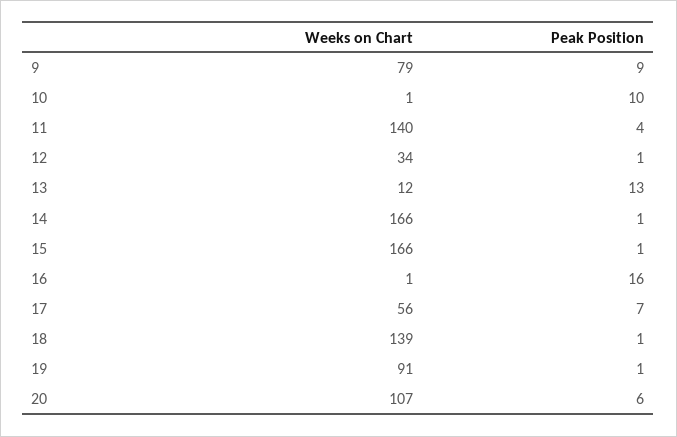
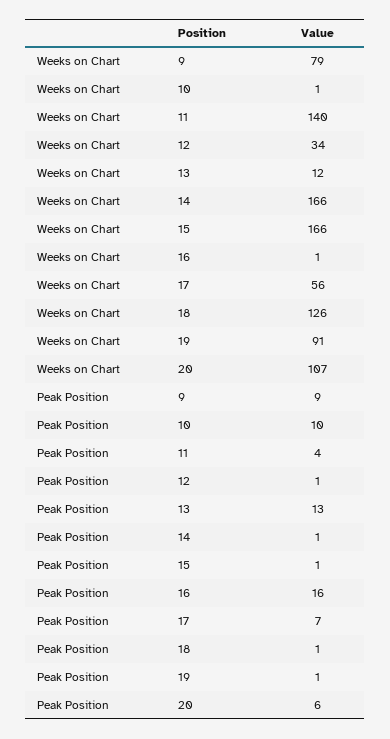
Weeks on Chart, 18: 139 -> 126

